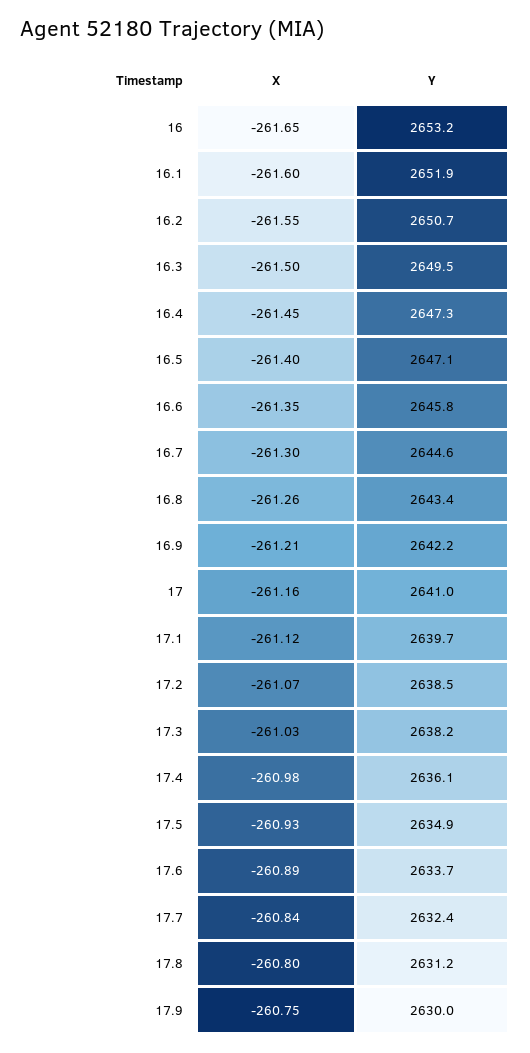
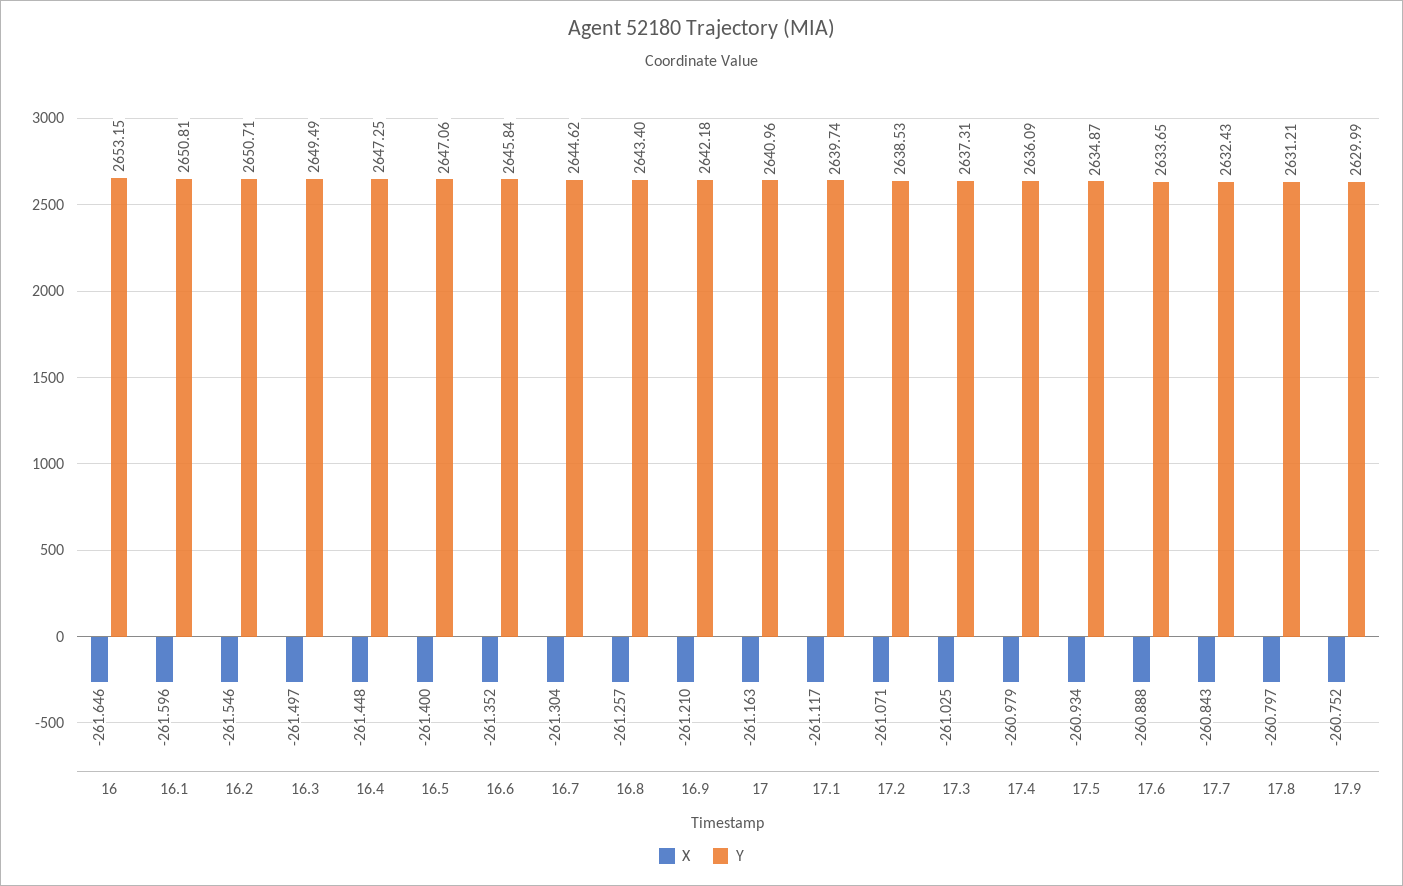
Y, 16.1: 2651.9 -> 2650.81
Y, 17.3: 2638.2 -> 2637.31

